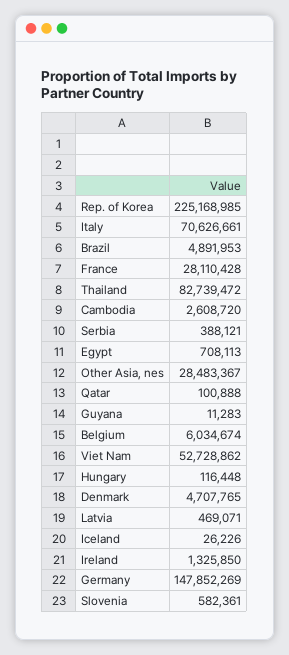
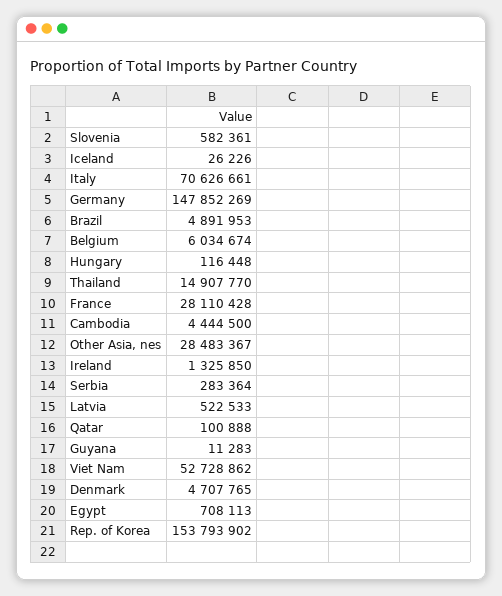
Rep. of Korea: 225168985 -> 153793902
Thailand: 82739472 -> 14907770
Cambodia: 2608720 -> 4444500
Serbia: 388121 -> 283364
Latvia: 469071 -> 522533

